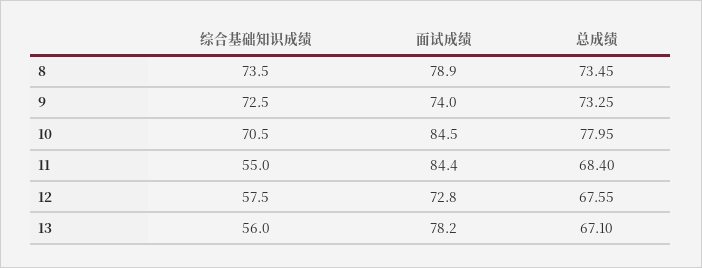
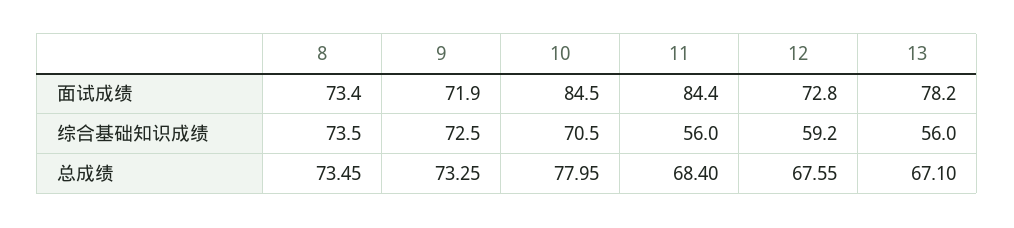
面试成绩, 8: 78.9 -> 73.4
面试成绩, 9: 74 -> 71.9
综合基础知识成绩, 11: 55 -> 56
综合基础知识成绩, 12: 57.5 -> 59.2

